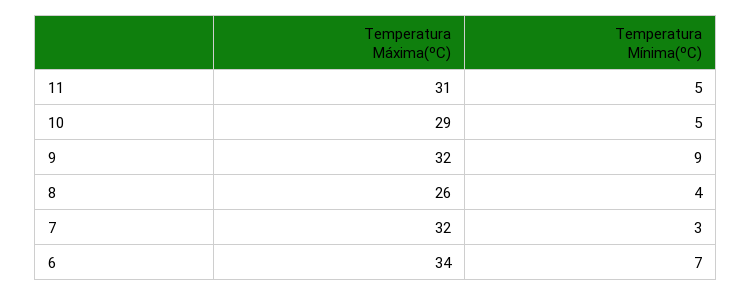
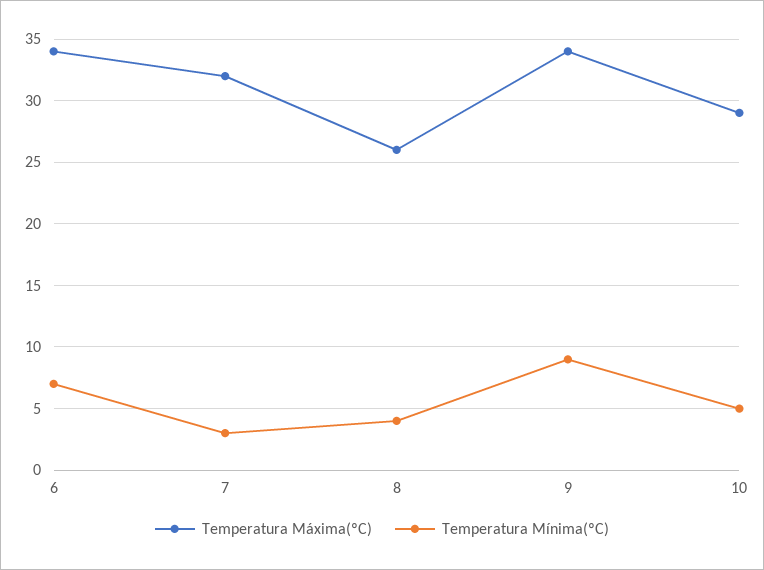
Temperatura Máxima(ºC), 11: 31 -> none
Temperatura Mínima(ºC), 11: 5 -> none
Temperatura Máxima(ºC), 9: 32 -> 34

